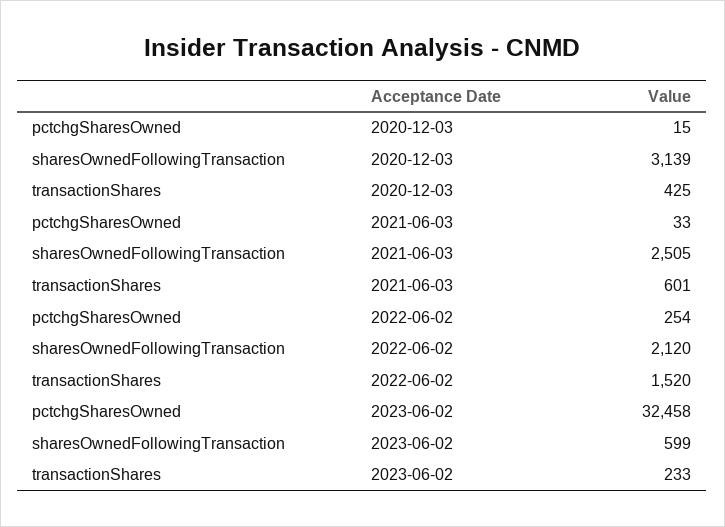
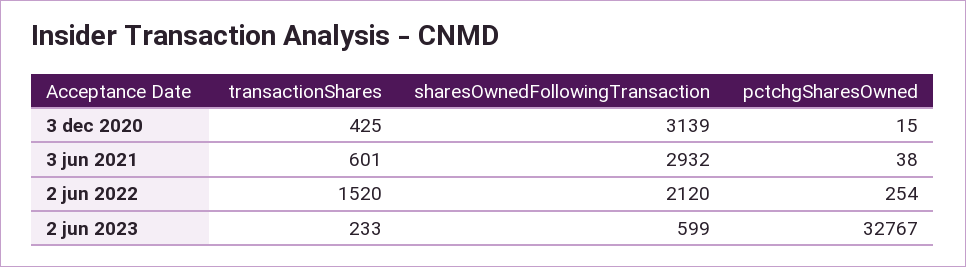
pctchgSharesOwned, 2021-06-03: 33 -> 38
sharesOwnedFollowingTransaction, 2021-06-03: 2505 -> 2932
pctchgSharesOwned, 2023-06-02: 32458 -> 32767

